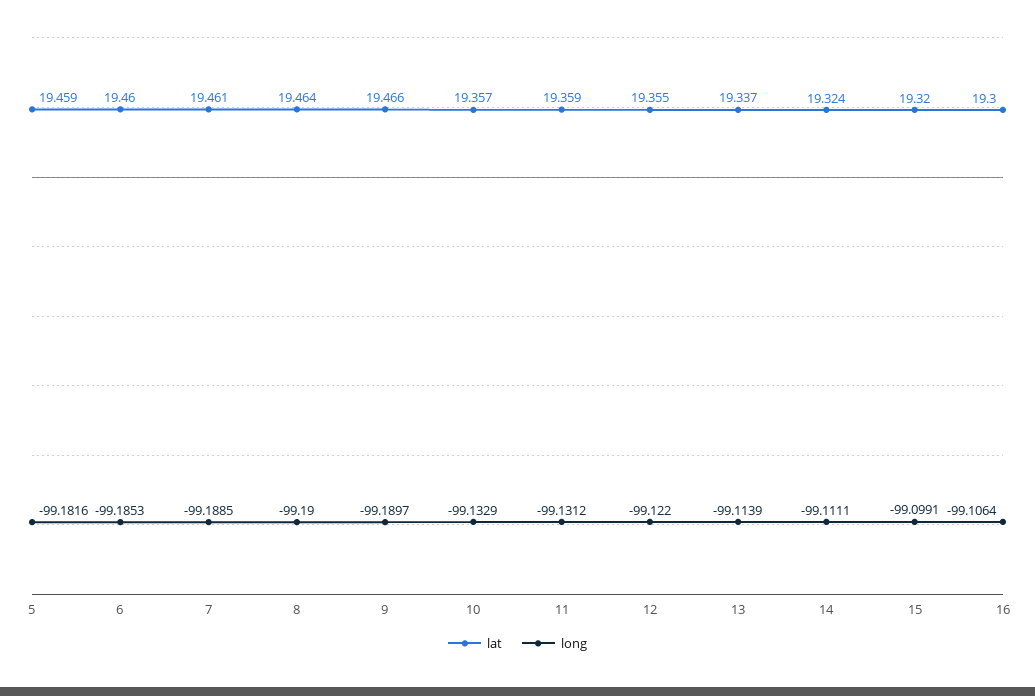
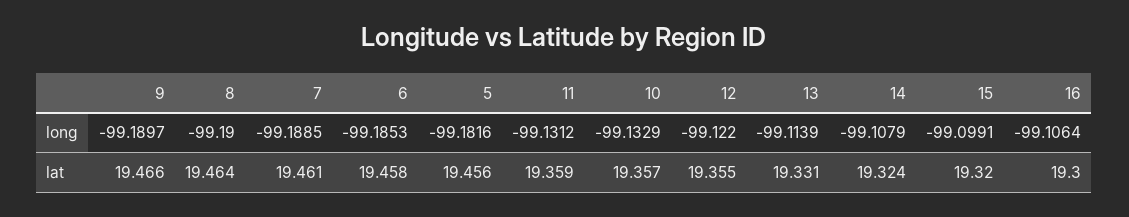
lat, 5: 19.459 -> 19.456
lat, 6: 19.46 -> 19.458
lat, 13: 19.337 -> 19.331
long, 14: -99.1111 -> -99.1079

